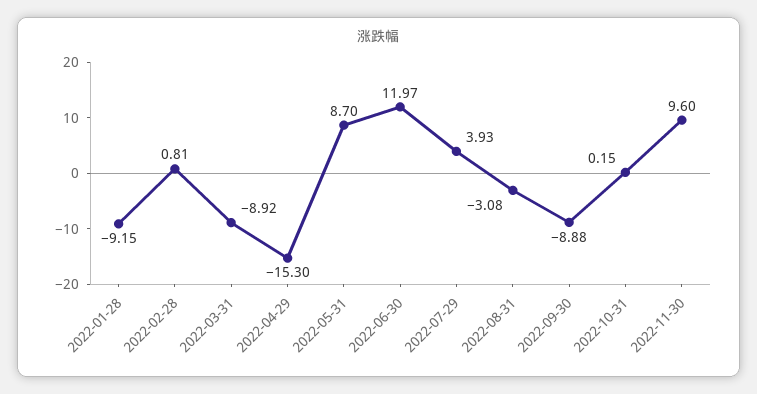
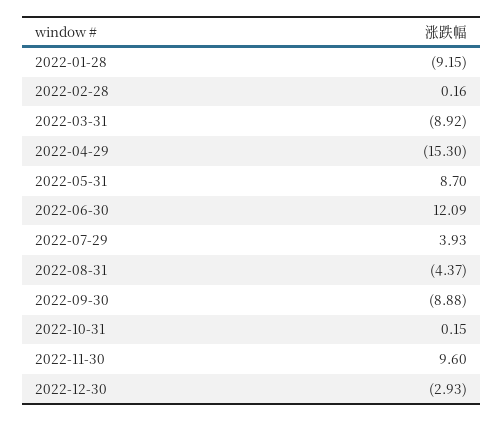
2022-02-28: 0.81 -> 0.16
2022-06-30: 11.97 -> 12.09
2022-08-31: -3.08 -> -4.37
2022-12-30: none -> -2.93

